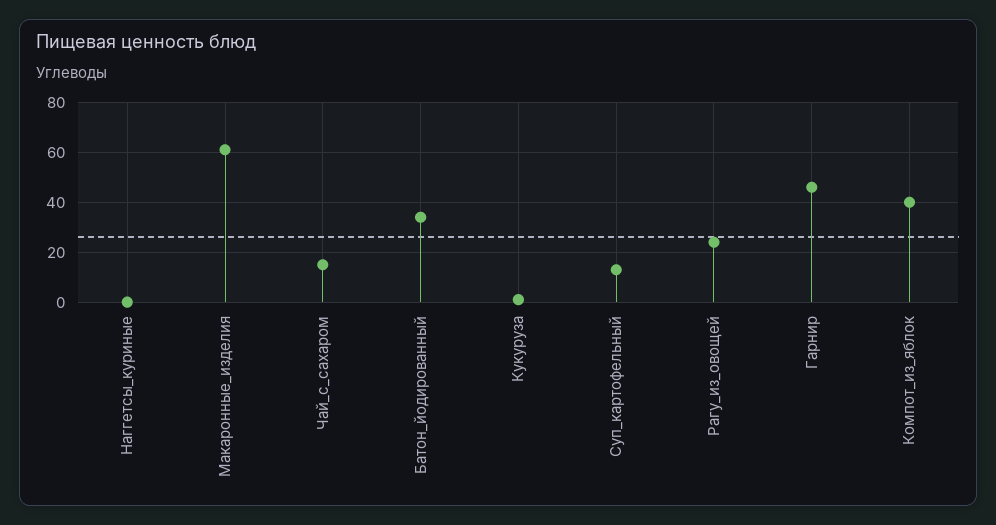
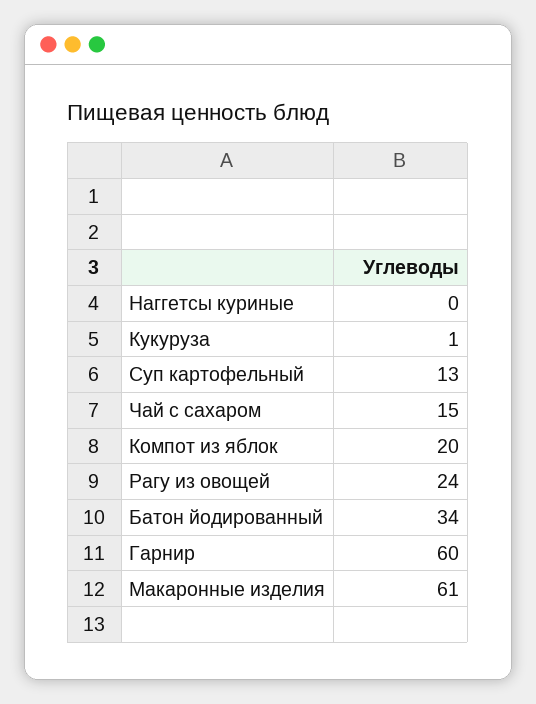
Гарнир: 45 -> 60
Компот_из_яблок: 40 -> 20

